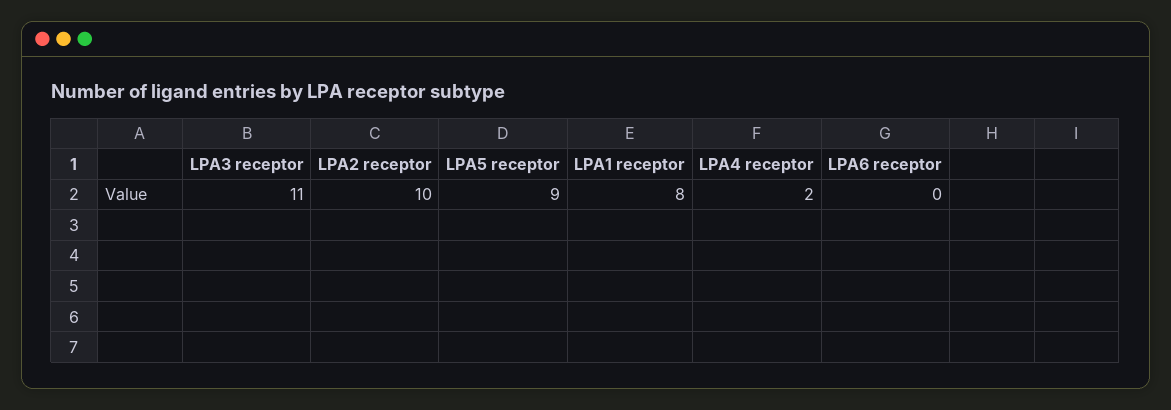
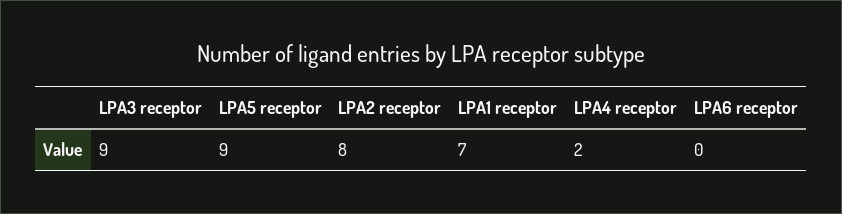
LPA3 receptor: 11 -> 9
LPA2 receptor: 10 -> 8
LPA1 receptor: 8 -> 7

